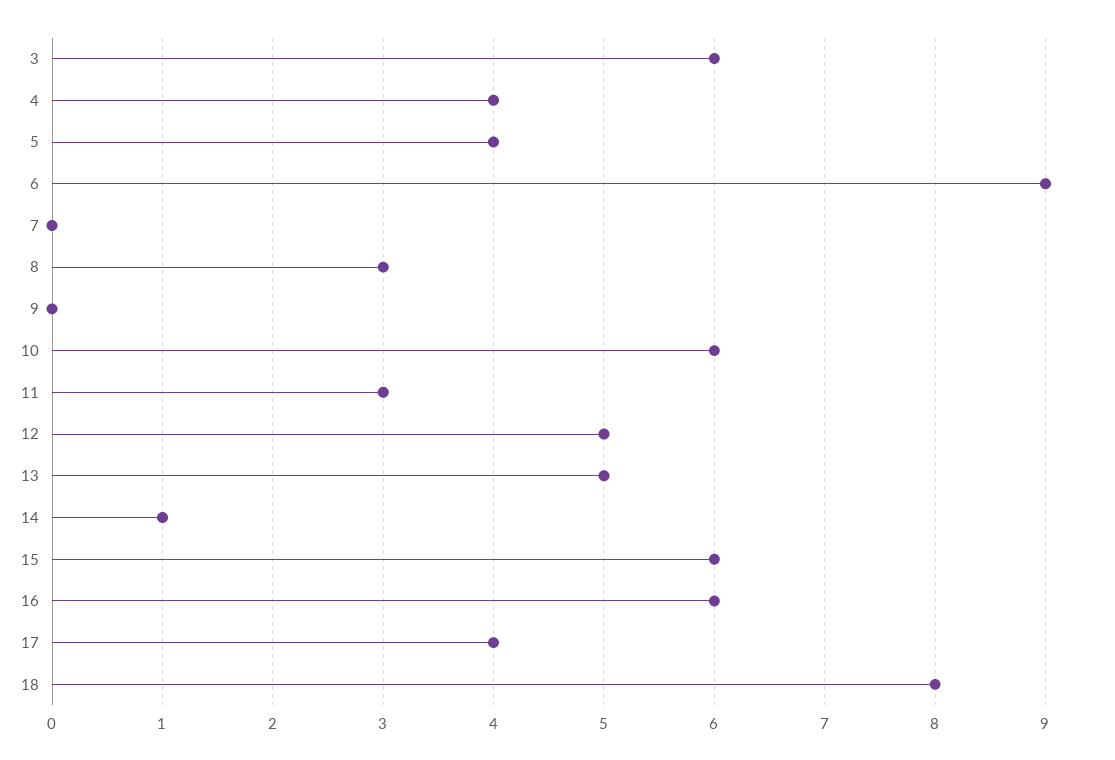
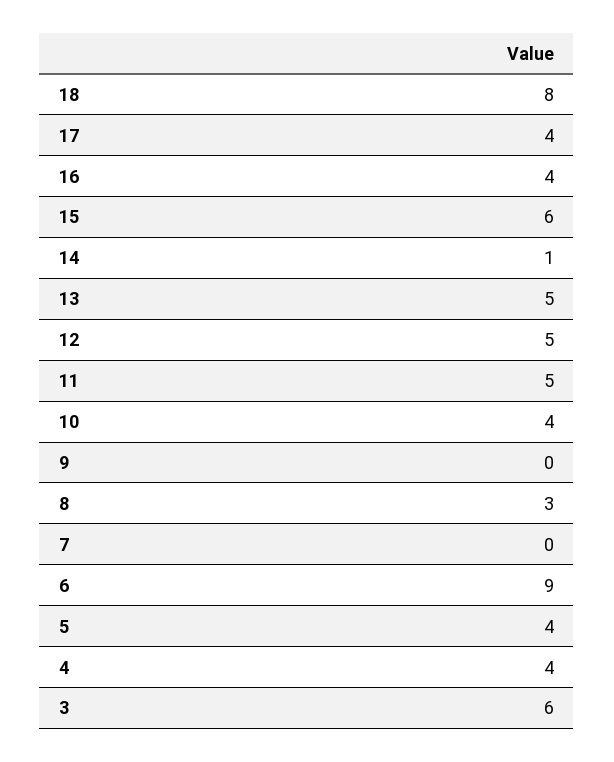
10: 6 -> 4
11: 3 -> 5
16: 6 -> 4

